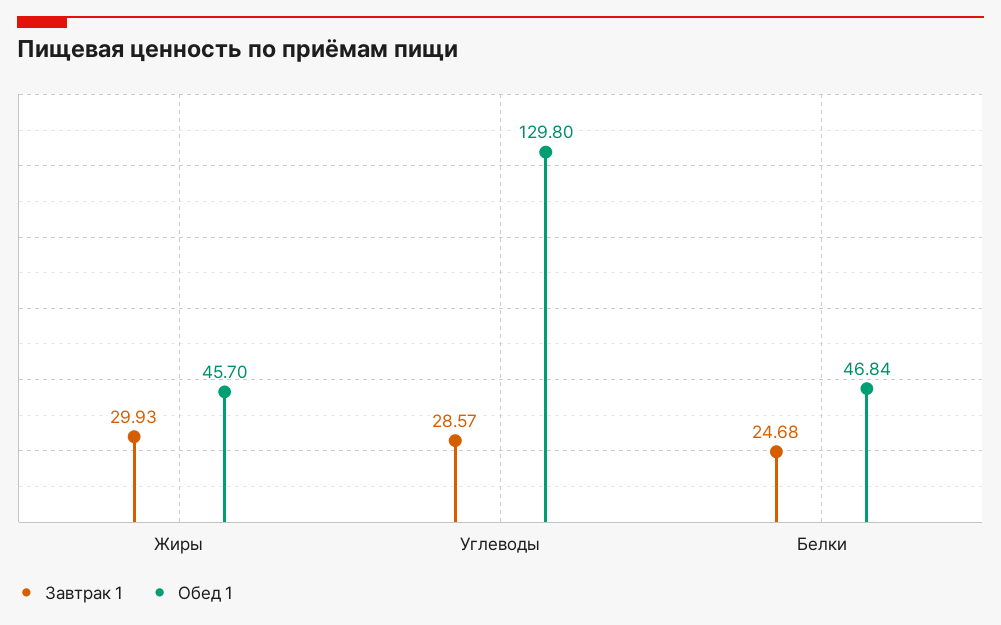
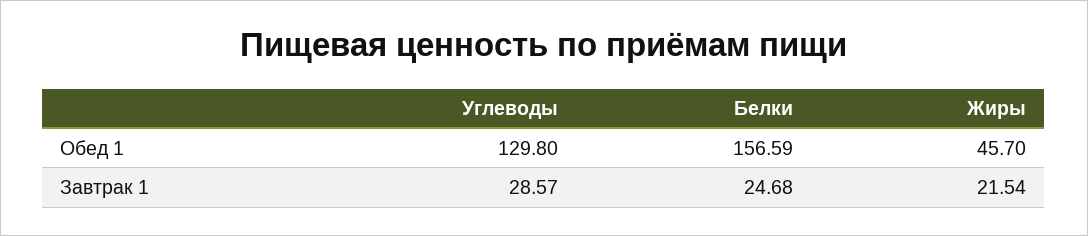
Завтрак 1, Жиры: 29.93 -> 21.54
Обед 1, Белки: 46.84 -> 156.59

